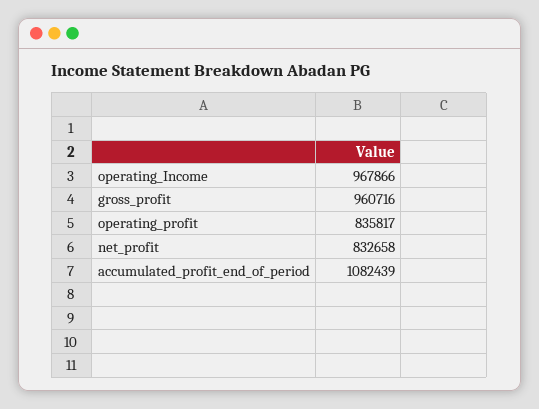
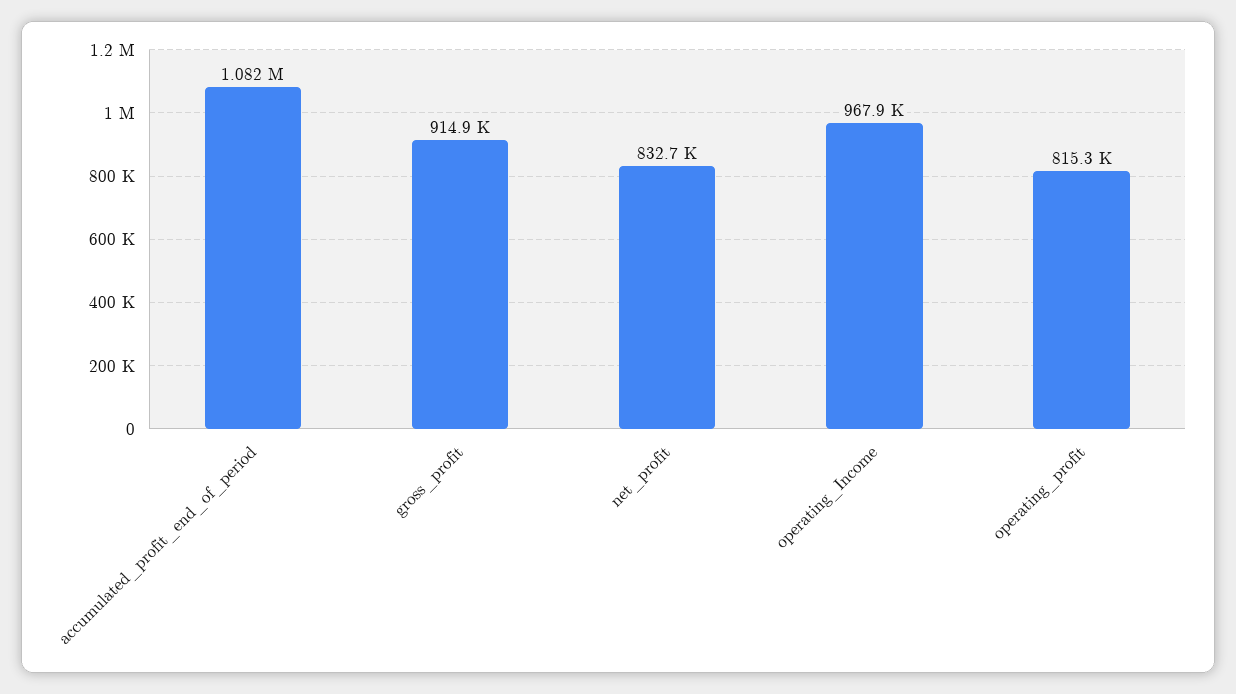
gross_profit: 960716 -> 914900
operating_profit: 835817 -> 815300

